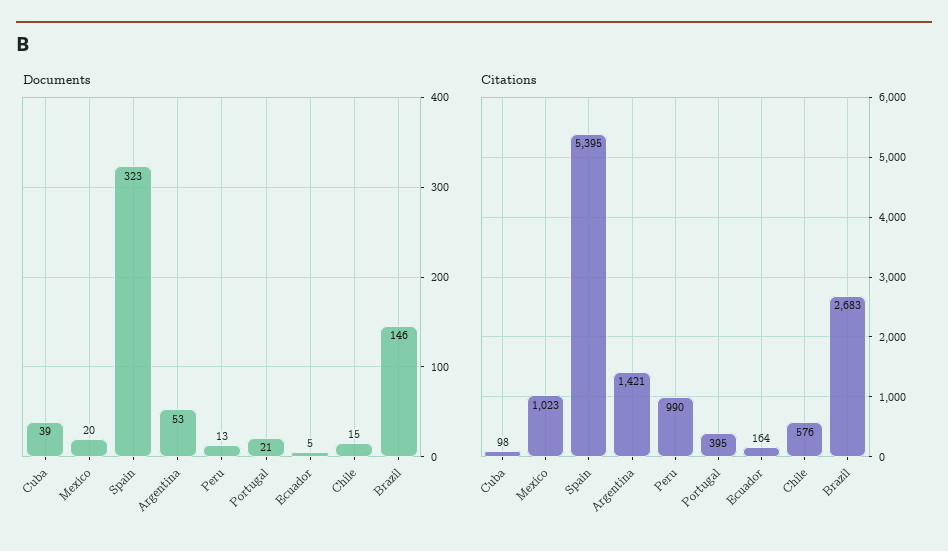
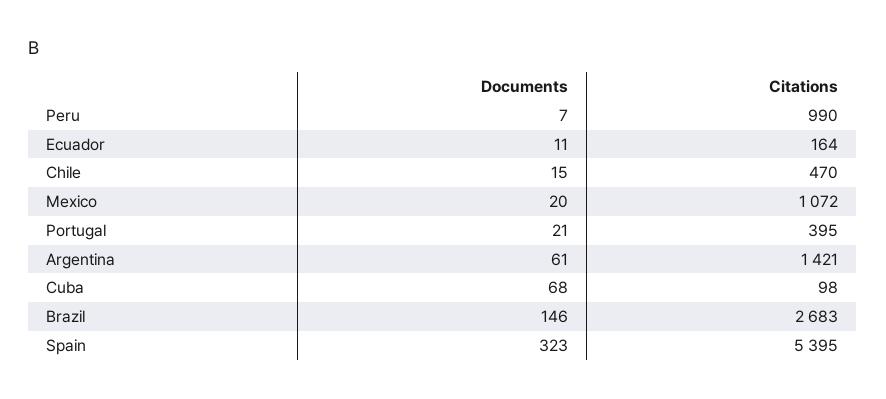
Documents, Cuba: 39 -> 68
Documents, Argentina: 53 -> 61
Documents, Peru: 13 -> 7
Documents, Ecuador: 5 -> 11
Citations, Mexico: 1023 -> 1072
Citations, Chile: 576 -> 470

